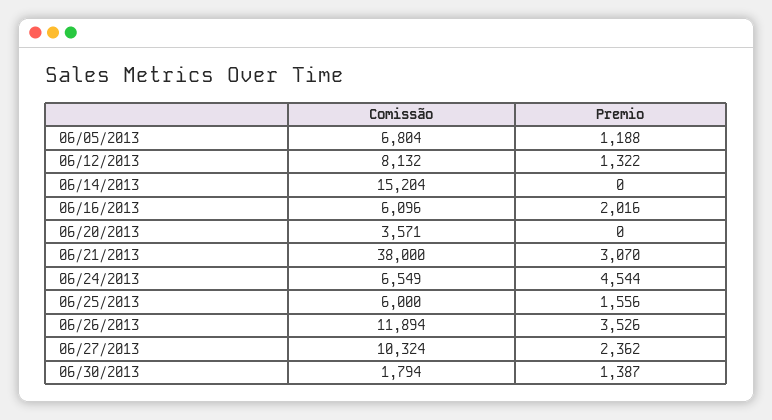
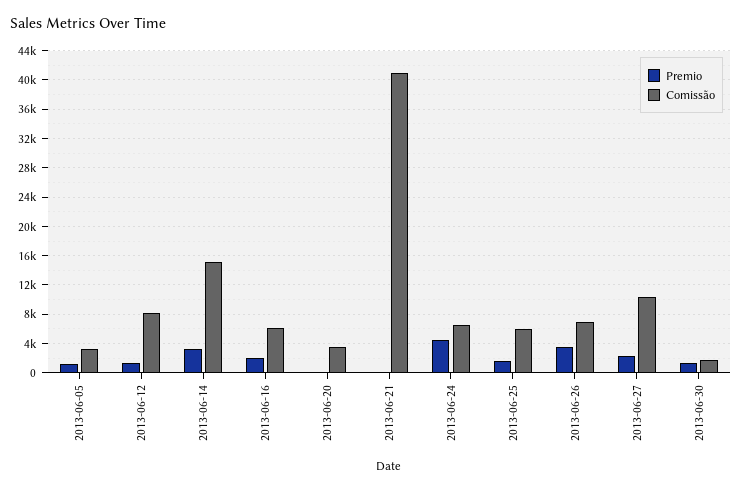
Comissão, 06/05/2013: 6804 -> 3000
Premio, 06/14/2013: 0 -> 3000
Comissão, 06/21/2013: 38000 -> 41000
Premio, 06/21/2013: 3070 -> 0
Comissão, 06/26/2013: 11894 -> 7000

